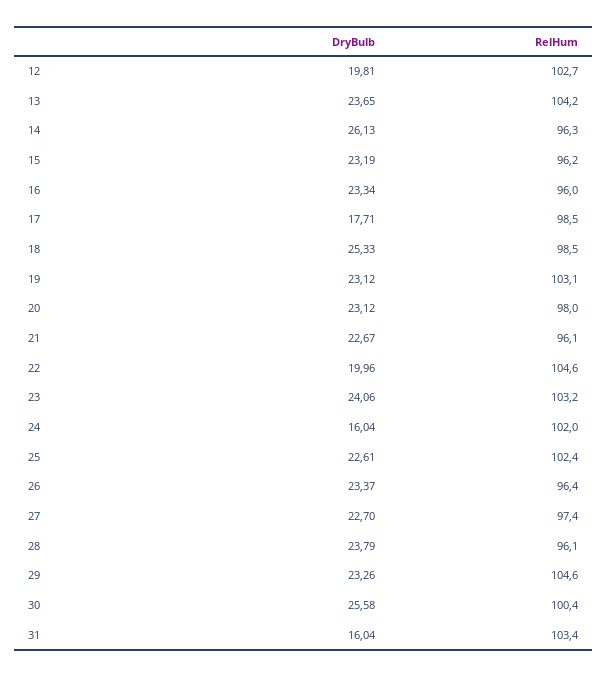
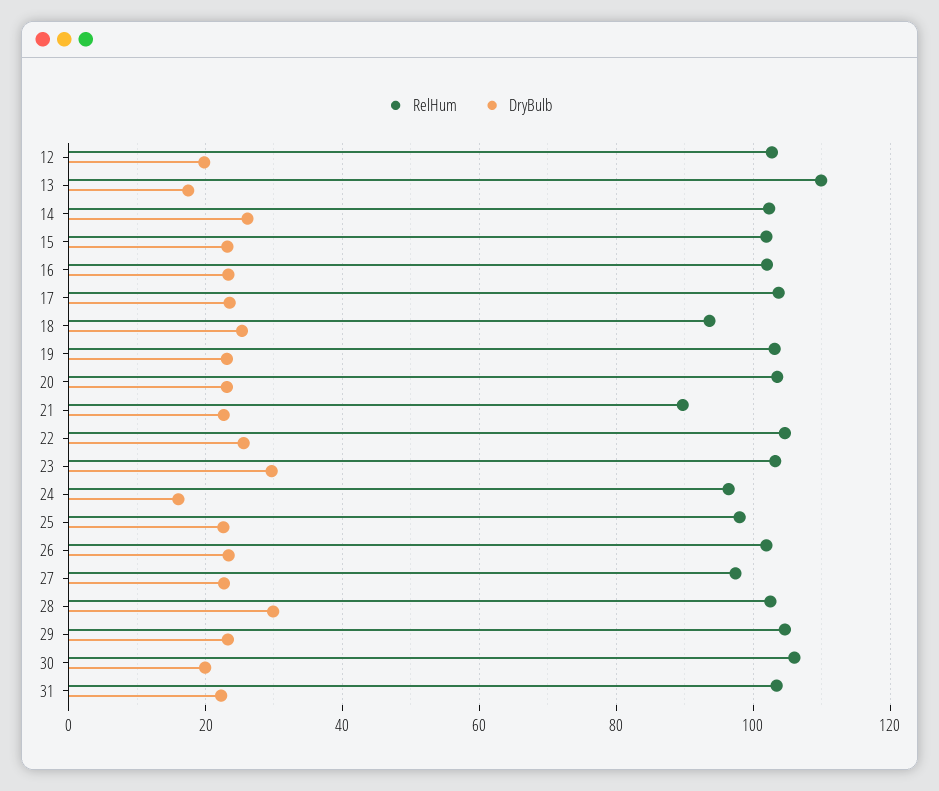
DryBulb, 13: 23.65 -> 18
RelHum, 13: 104.2 -> 110
RelHum, 14: 96.3 -> 102
RelHum, 15: 96.2 -> 102
RelHum, 16: 96 -> 102
DryBulb, 17: 17.71 -> 24
RelHum, 17: 98.5 -> 104
RelHum, 18: 98.5 -> 94
RelHum, 20: 98 -> 104
RelHum, 21: 96.1 -> 90
DryBulb, 22: 19.96 -> 26
DryBulb, 23: 24.06 -> 30
RelHum, 24: 102 -> 96
RelHum, 25: 102.4 -> 98
RelHum, 26: 96.4 -> 102
DryBulb, 28: 23.79 -> 30
RelHum, 28: 96.1 -> 102
DryBulb, 30: 25.58 -> 20
RelHum, 30: 100.4 -> 106
DryBulb, 31: 16.04 -> 22

